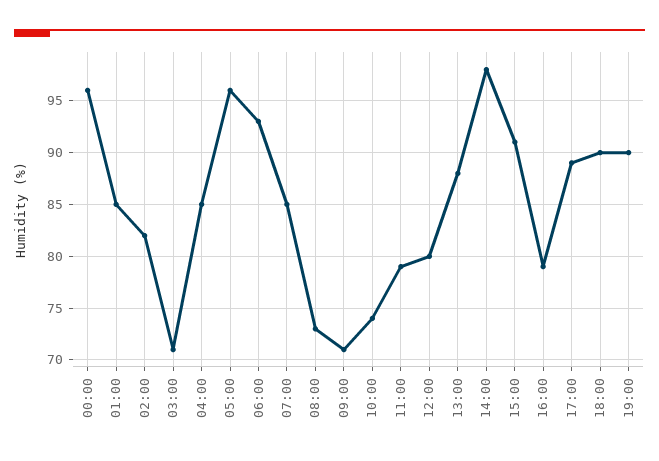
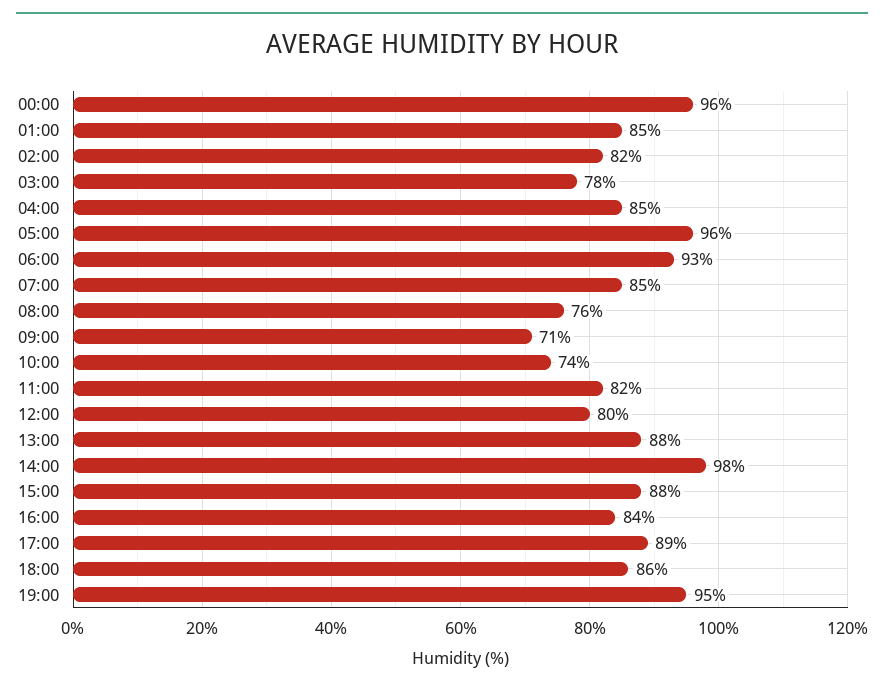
03:00: 71 -> 78
08:00: 73 -> 76
11:00: 79 -> 82
15:00: 91 -> 88
16:00: 79 -> 84
18:00: 90 -> 86
19:00: 90 -> 95

